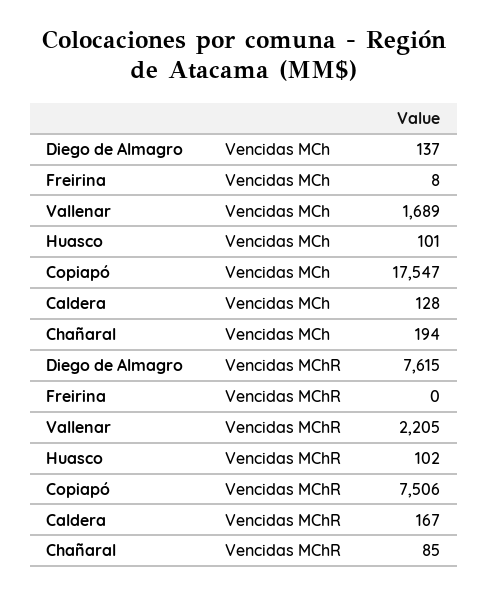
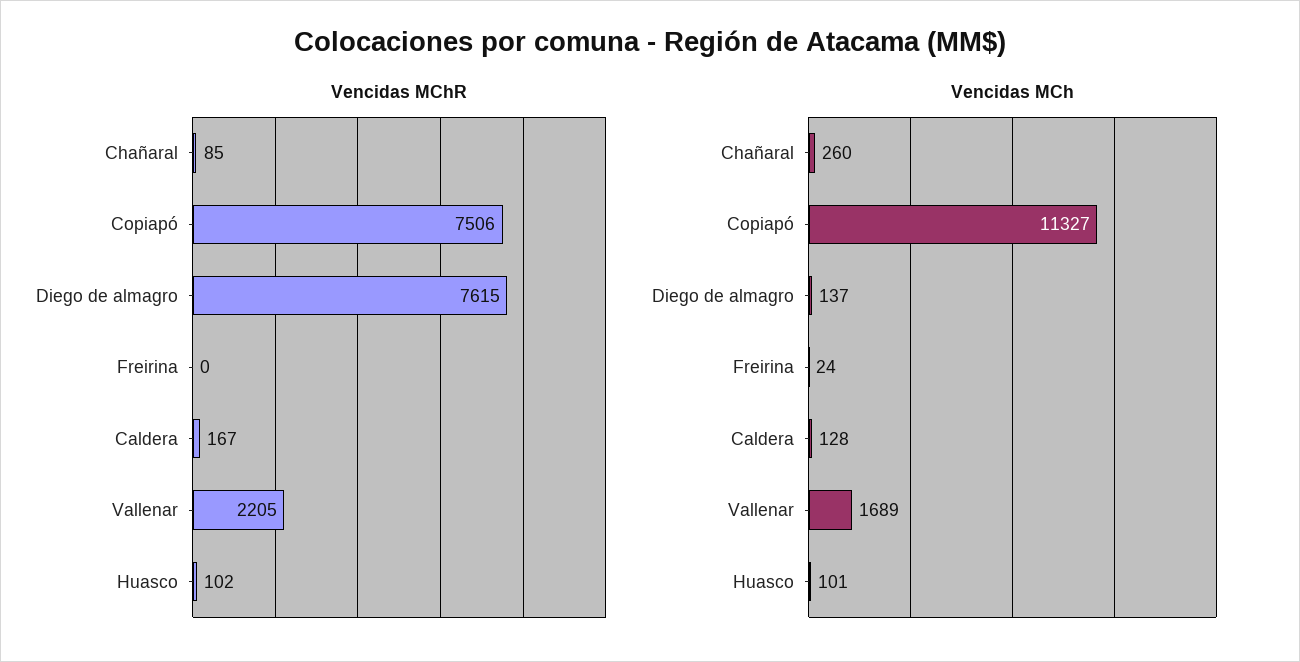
Vencidas MCh, Freirina: 8 -> 24
Vencidas MCh, Copiapó: 17547 -> 11327
Vencidas MCh, Chañaral: 194 -> 260

